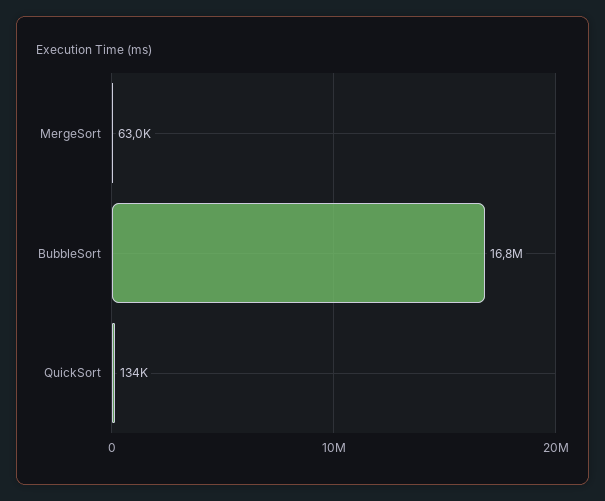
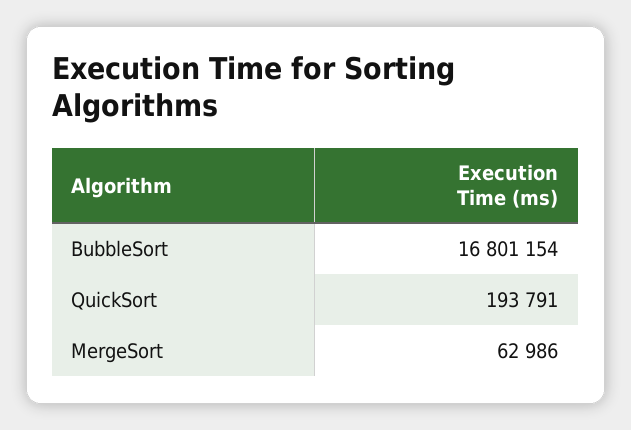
QuickSort: 134000 -> 193791

